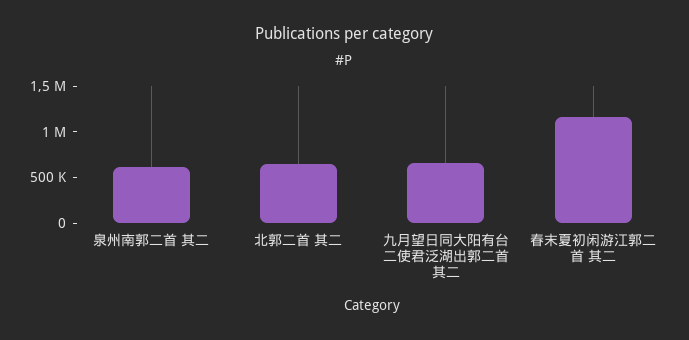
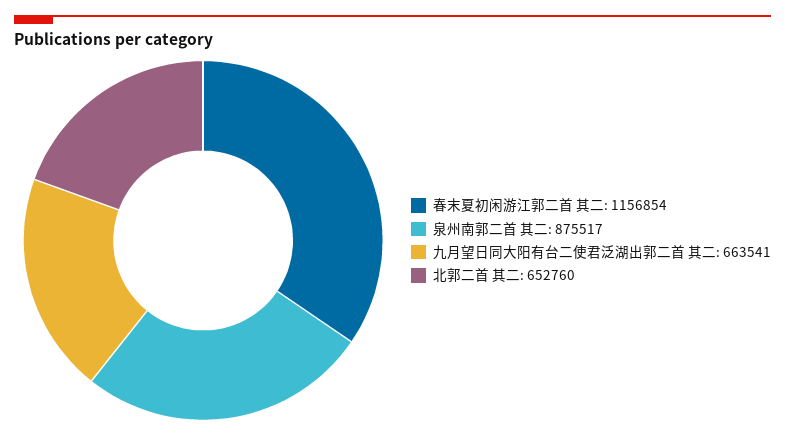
泉州南郭二首 其二: 600000 -> 875517

